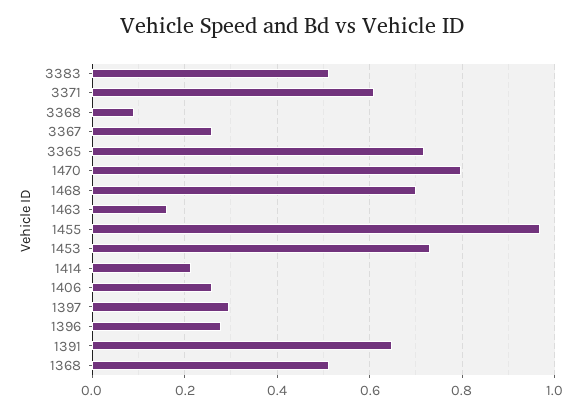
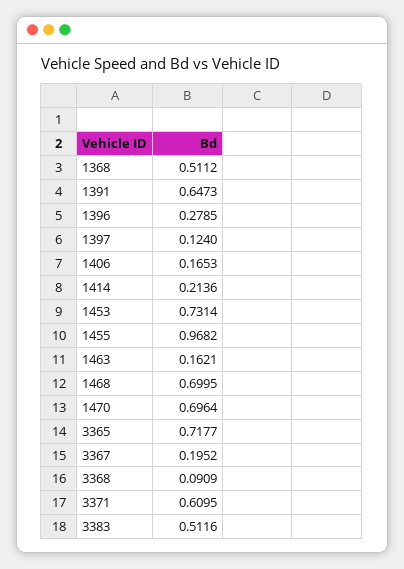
3367: 0.26 -> 0.1952
1470: 0.8 -> 0.6964
1406: 0.26 -> 0.1653
1397: 0.3 -> 0.124

